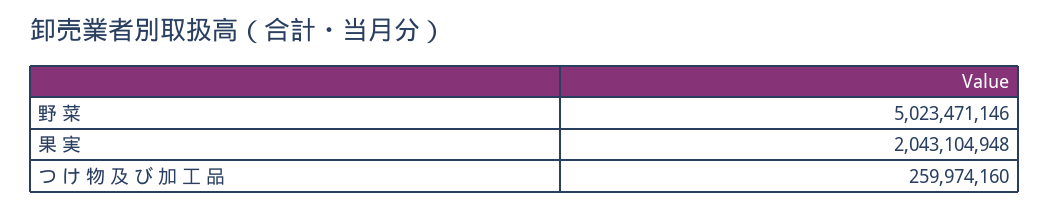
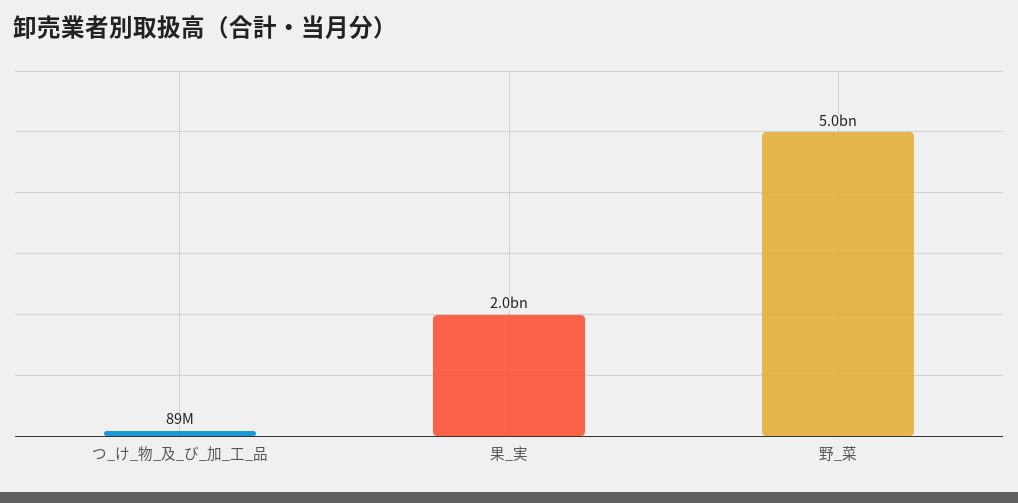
つ け 物 及 び 加 工 品: 259974160 -> 89000000

